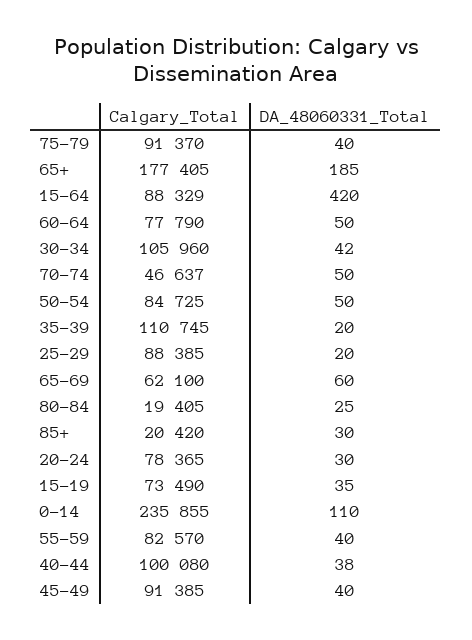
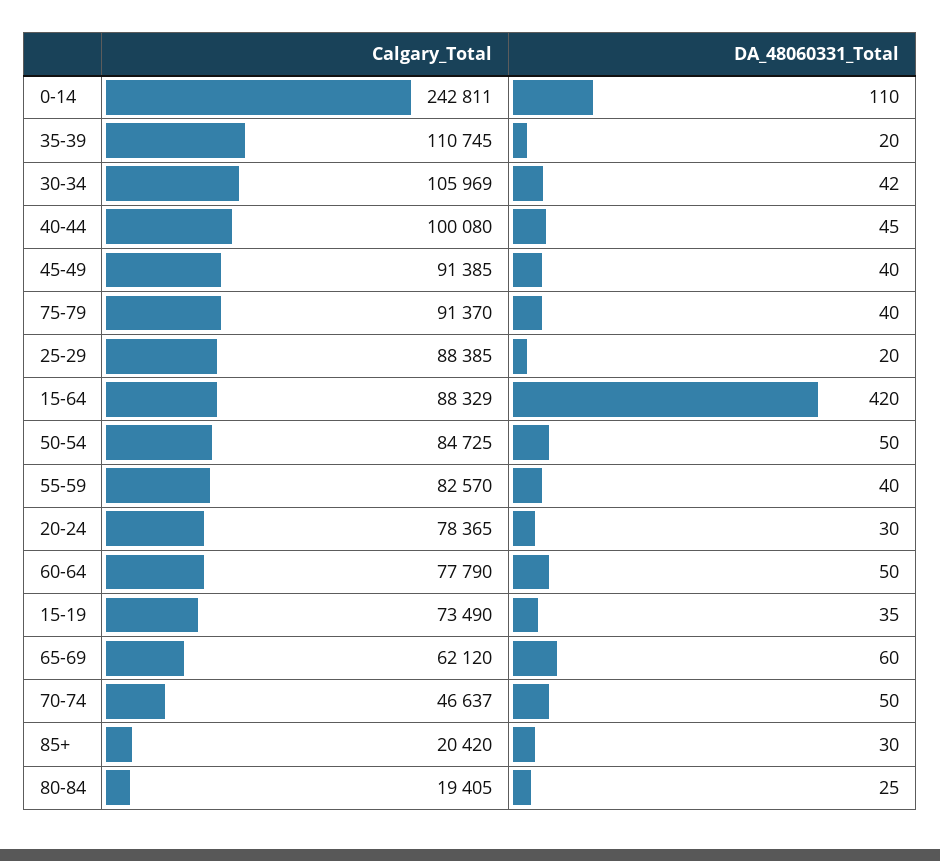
Calgary_Total, 65+: 177405 -> none
DA_48060331_Total, 65+: 185 -> none
Calgary_Total, 30-34: 105960 -> 105969
Calgary_Total, 65-69: 62100 -> 62120
Calgary_Total, 0-14: 235855 -> 242811
DA_48060331_Total, 40-44: 38 -> 45

